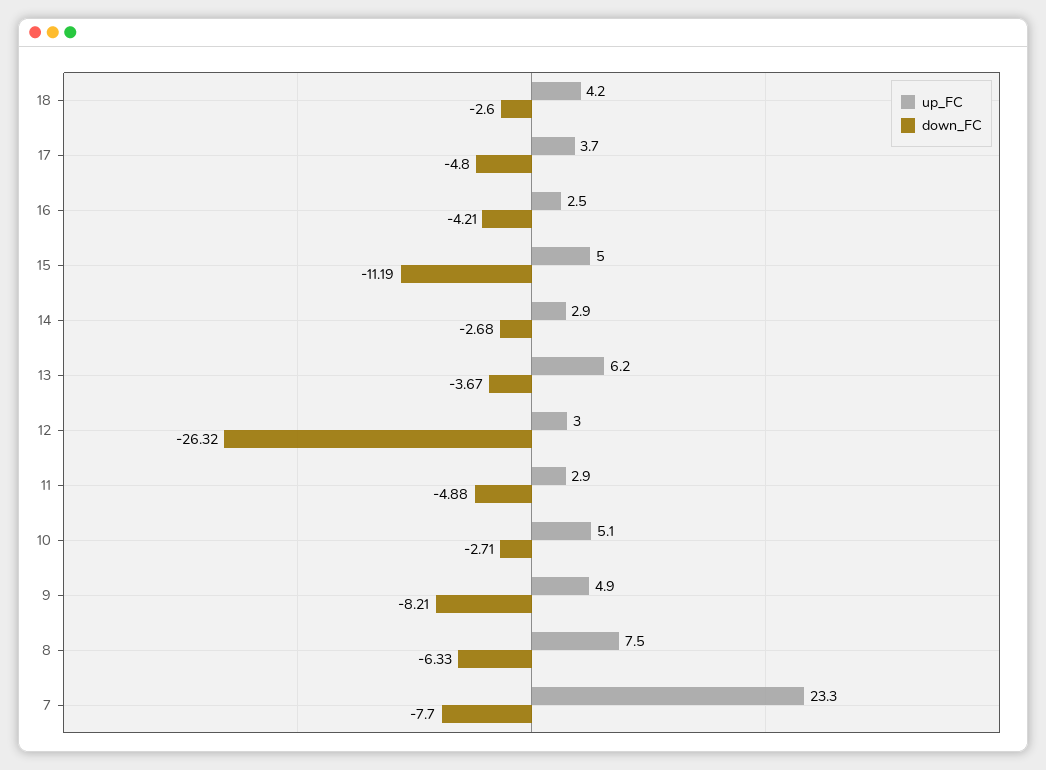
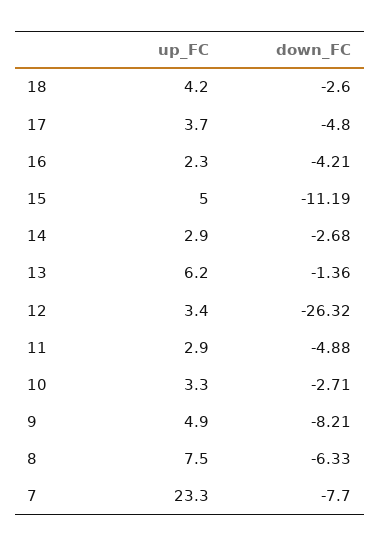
up_FC, 16: 2.5 -> 2.3
down_FC, 13: -3.67 -> -1.36
up_FC, 12: 3 -> 3.4
up_FC, 10: 5.1 -> 3.3

